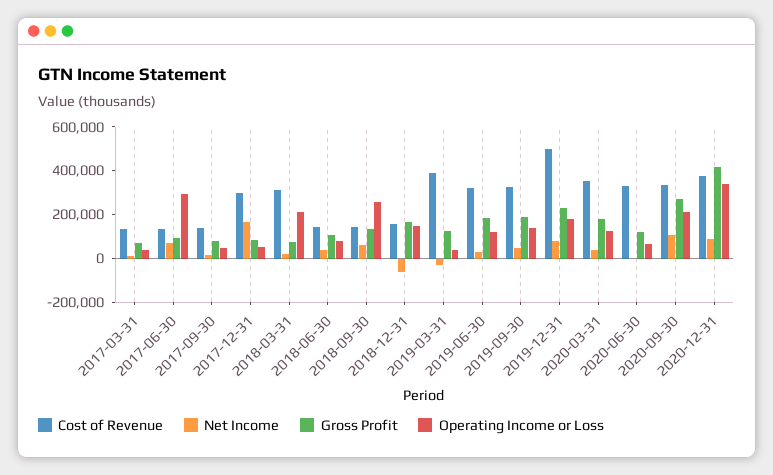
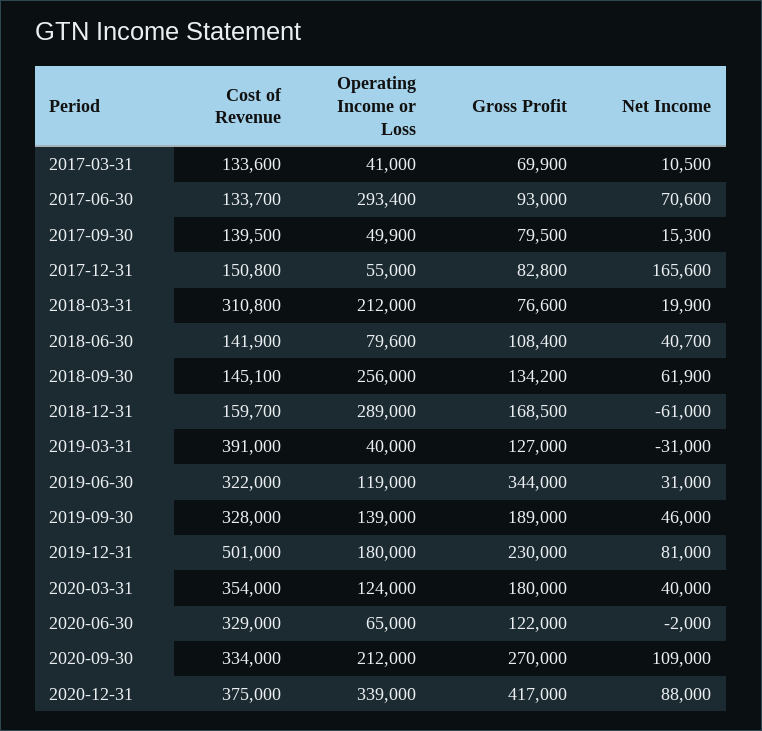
Cost of Revenue, 2017-12-31: 300000 -> 150800
Operating Income or Loss, 2018-12-31: 150000 -> 289000
Gross Profit, 2019-06-30: 200000 -> 344000

